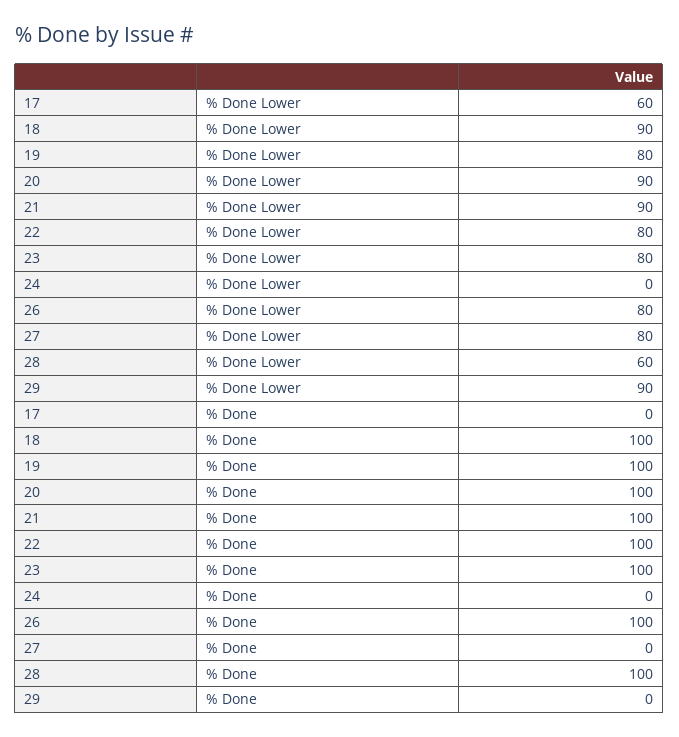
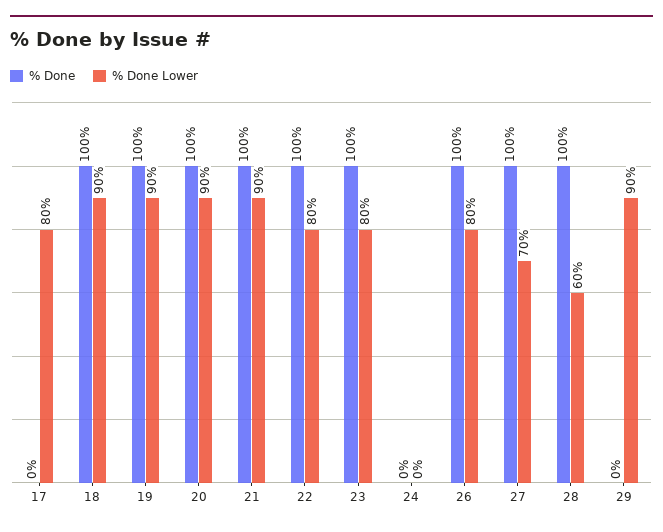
% Done Lower, 17: 60 -> 80
% Done Lower, 19: 80 -> 90
% Done Lower, 27: 80 -> 70
% Done, 27: 0 -> 100

